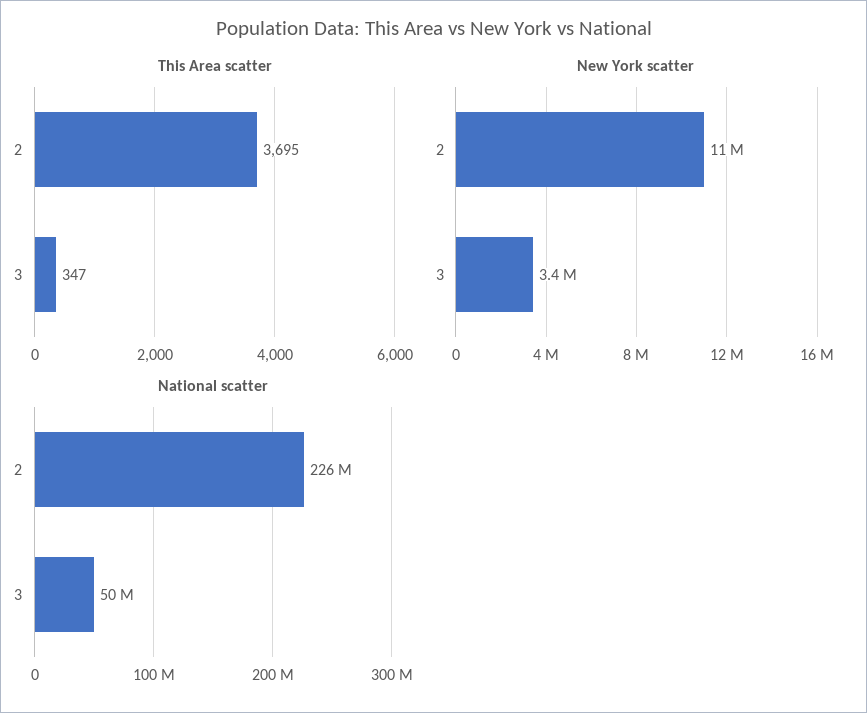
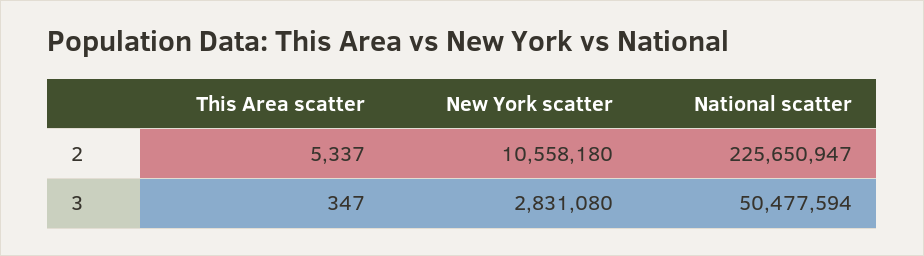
This Area scatter, 2: 3695 -> 5337
New York scatter, 3: 3400000 -> 2831080

